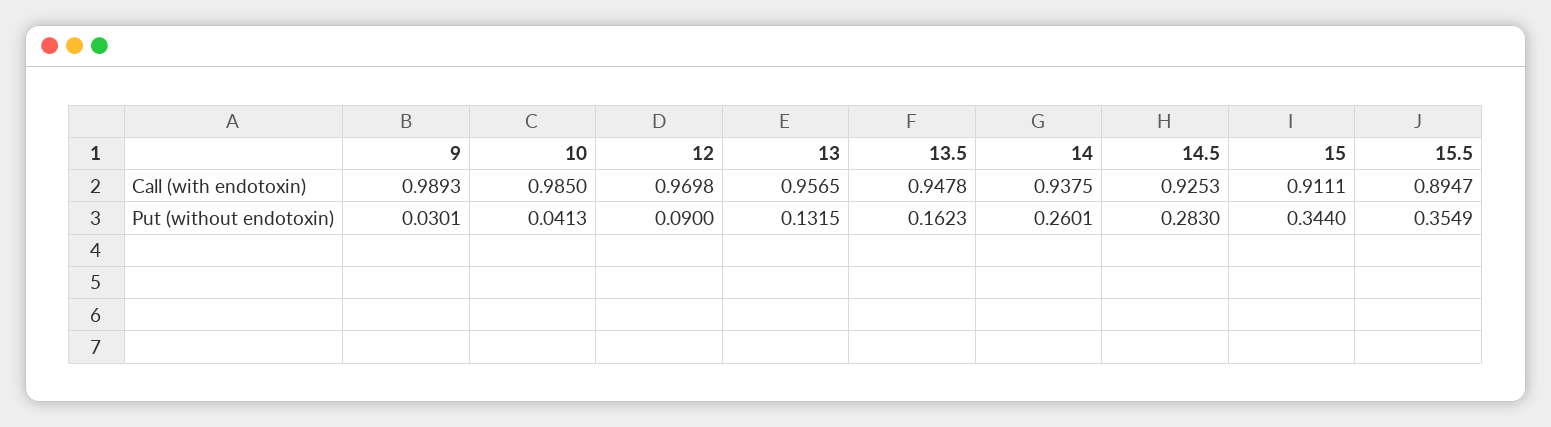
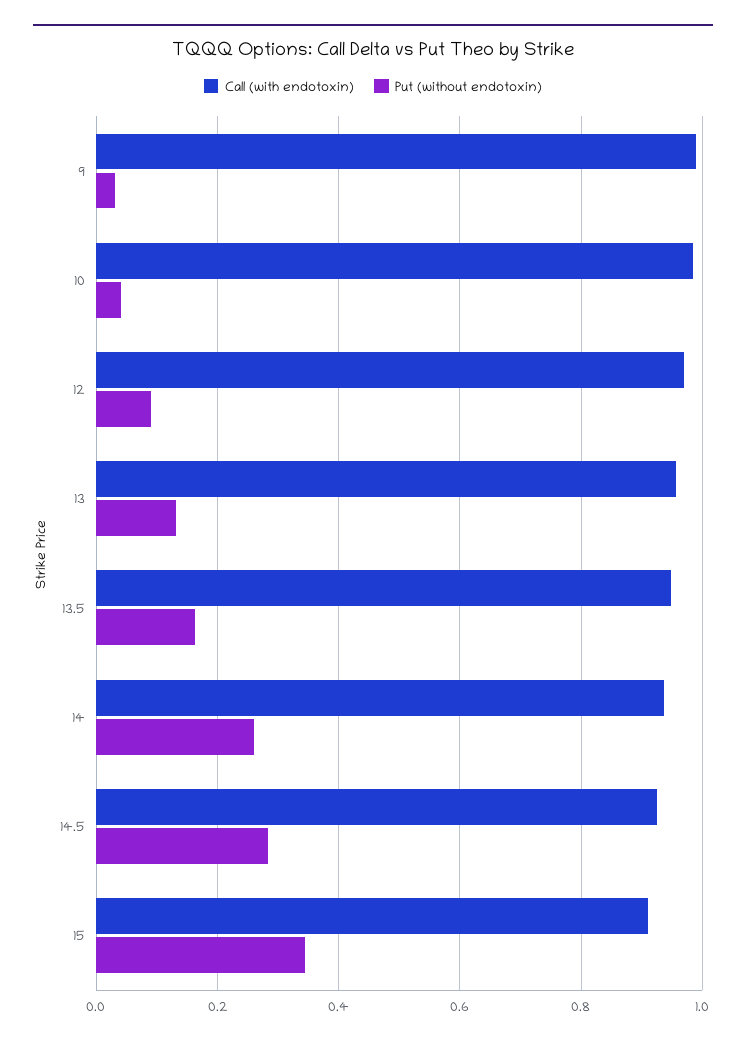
Call (with endotoxin), 15.5: 0.8947 -> none
Put (without endotoxin), 15.5: 0.3549 -> none

